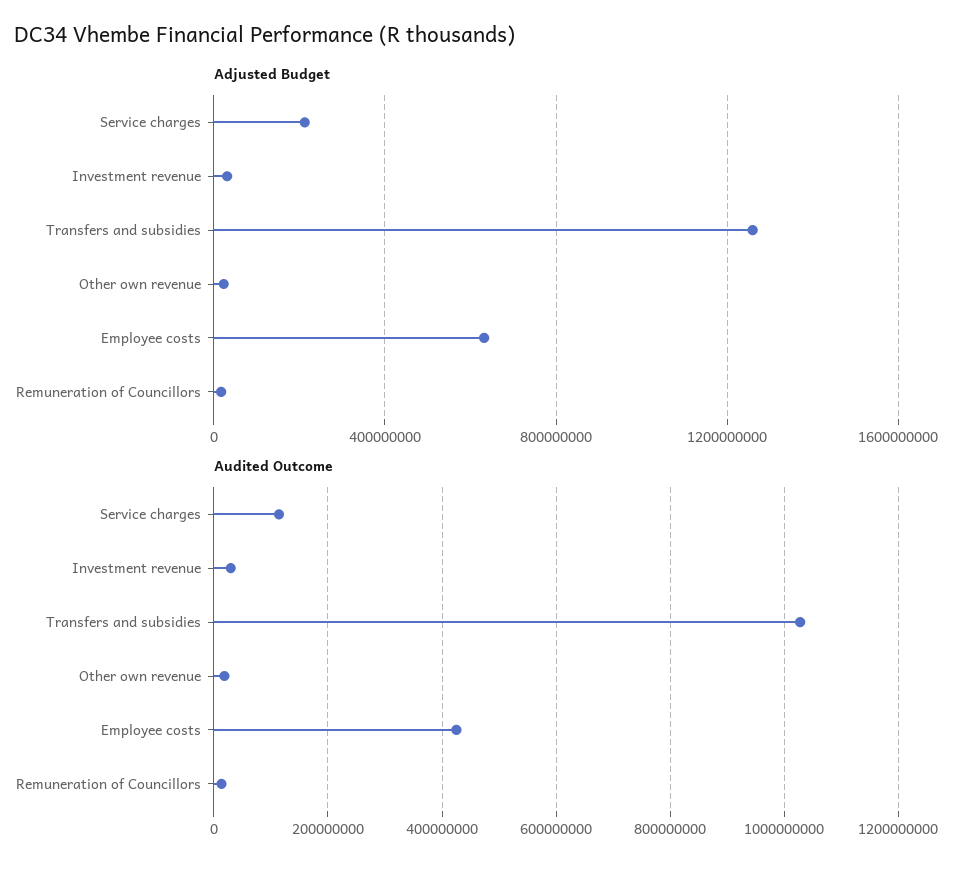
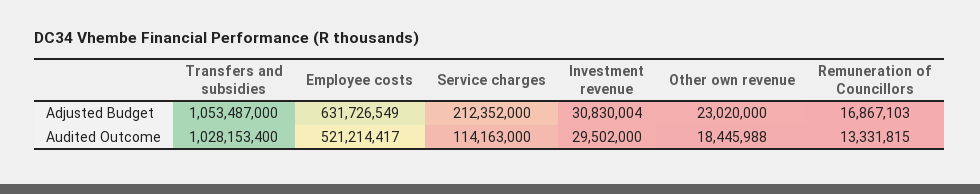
Adjusted Budget, Transfers and subsidies: 1250000000 -> 1053487000
Audited Outcome, Employee costs: 420000000 -> 521214417

